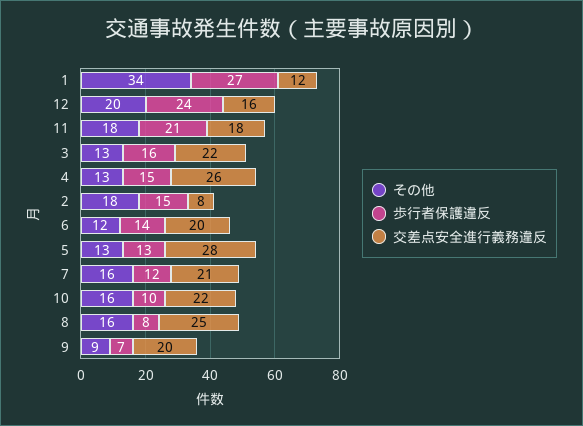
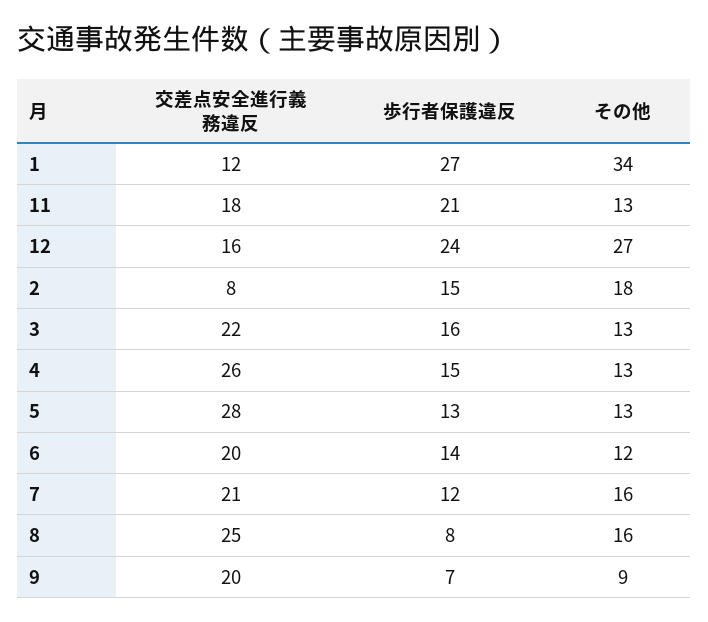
その他, 12: 20 -> 27
その他, 11: 18 -> 13
その他, 10: 16 -> none
歩行者保護違反, 10: 10 -> none
交差点安全進行義務違反, 10: 22 -> none

